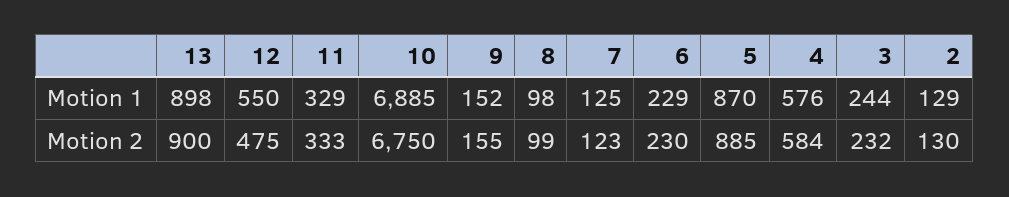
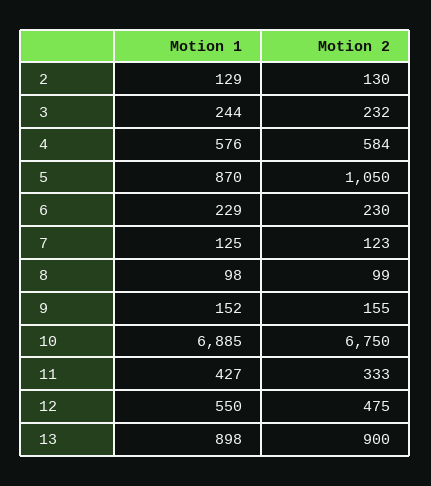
11, Motion 1: 329 -> 427
5, Motion 2: 885 -> 1050

